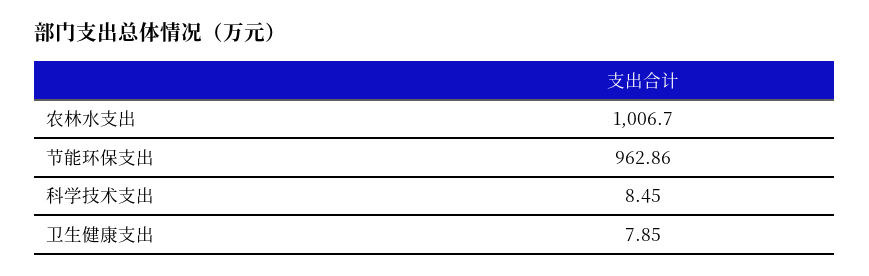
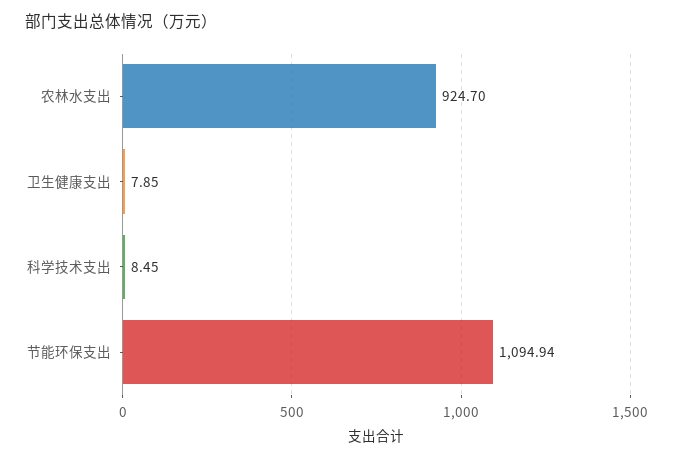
农林水支出: 1006.7 -> 924.7
节能环保支出: 962.86 -> 1094.94

